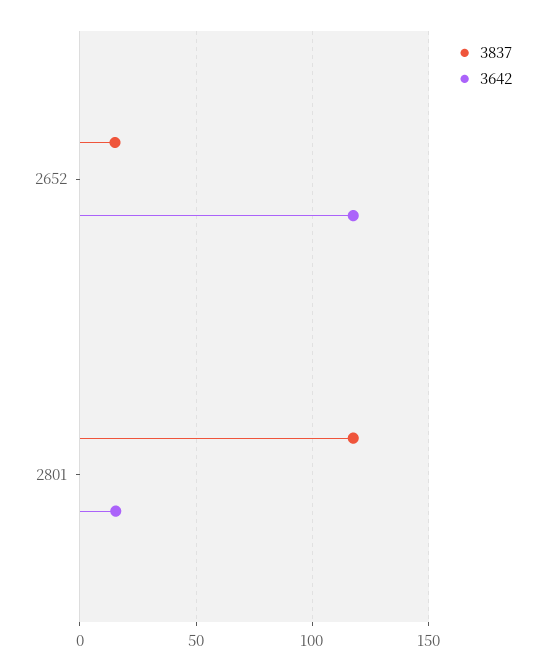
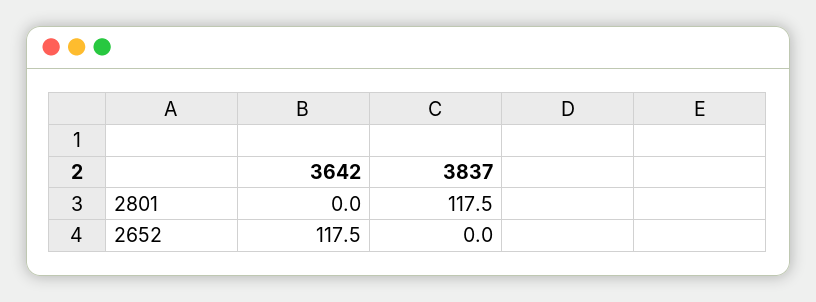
3837, 2652: 15 -> 0
3642, 2801: 15 -> 0

